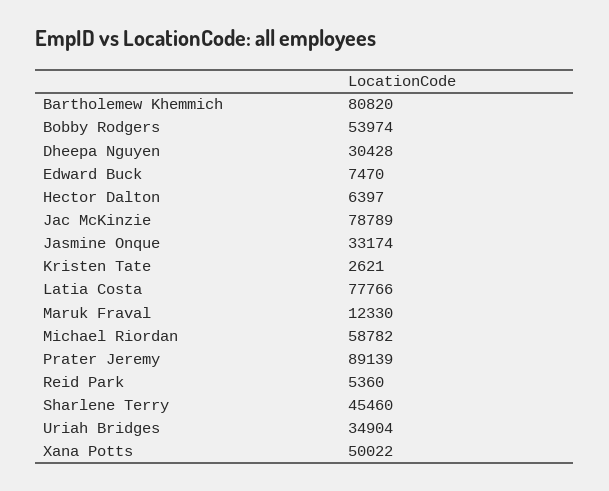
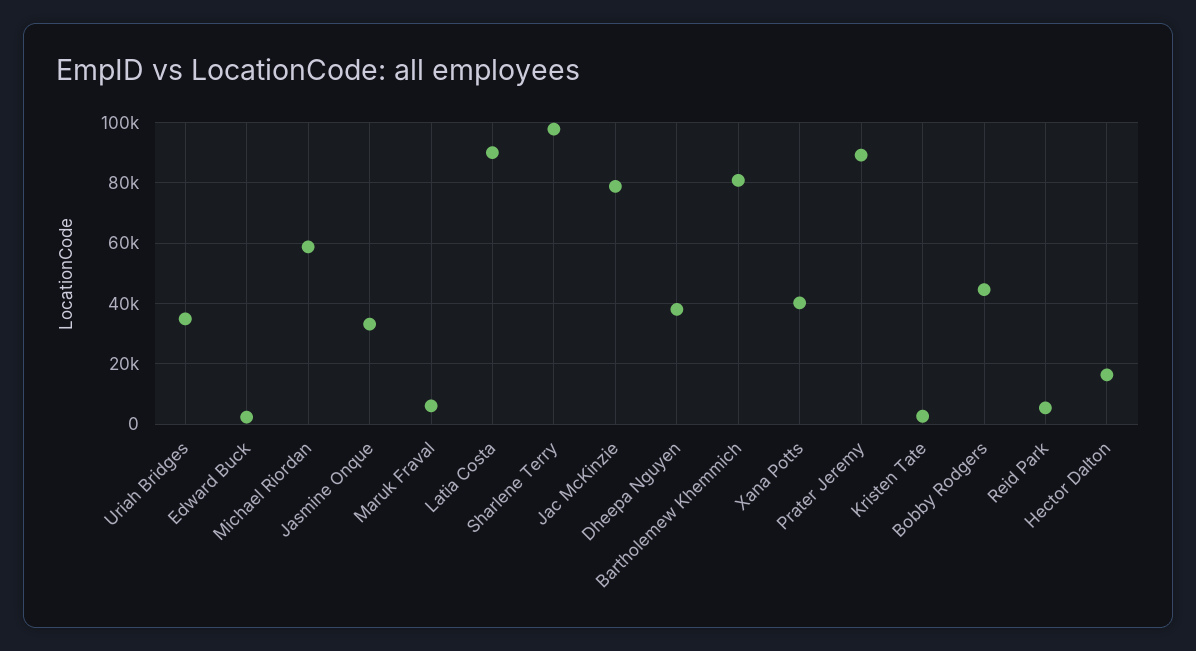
Bobby Rodgers: 53974 -> 44000
Dheepa Nguyen: 30428 -> 38000
Edward Buck: 7470 -> 2000
Hector Dalton: 6397 -> 16000
Latia Costa: 77766 -> 90000
Maruk Fraval: 12330 -> 6000
Sharlene Terry: 45460 -> 98000
Xana Potts: 50022 -> 40000

